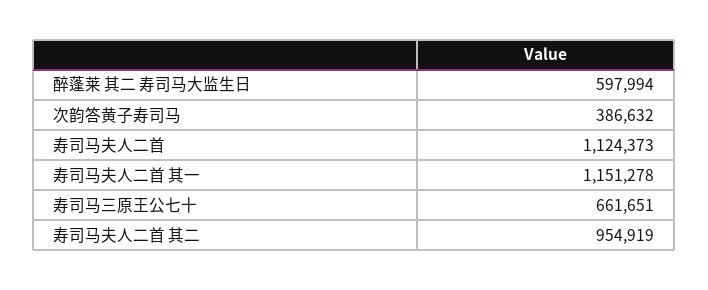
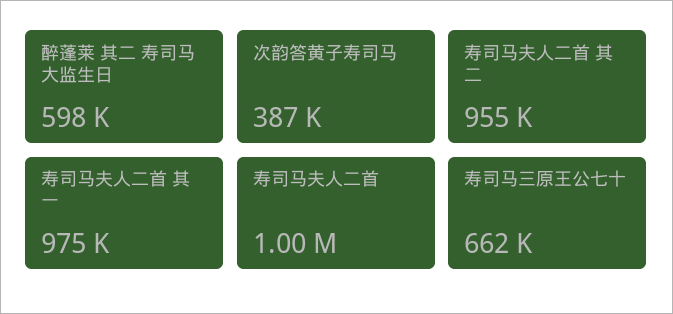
寿司马夫人二首: 1124373 -> 1000000
寿司马夫人二首 其一: 1151278 -> 975000

